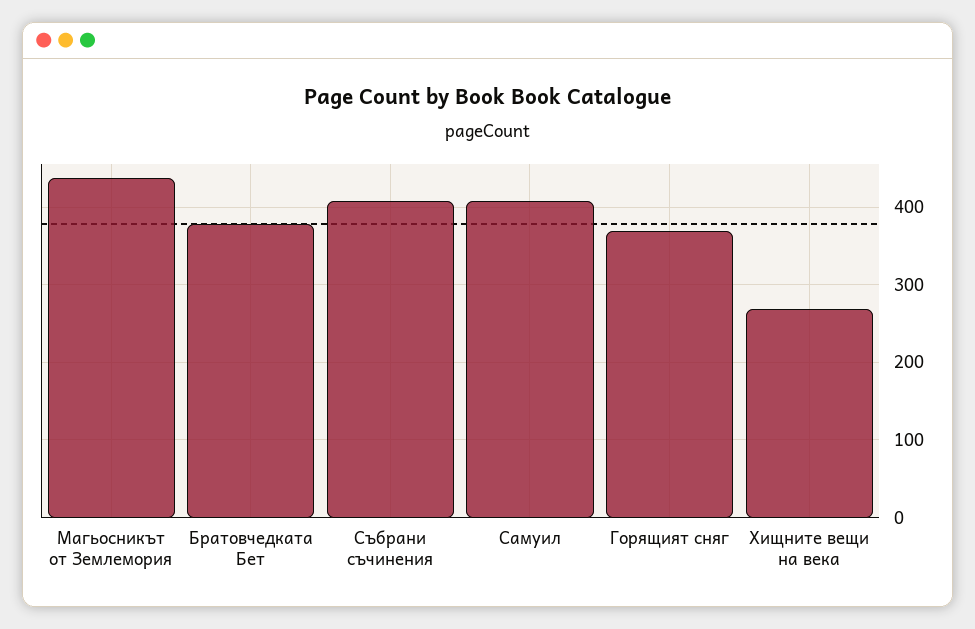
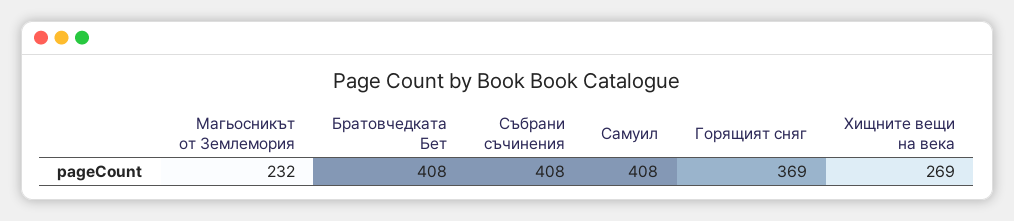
Магьосникът от Землемория: 440 -> 232
Братовчедката Бет: 380 -> 408

